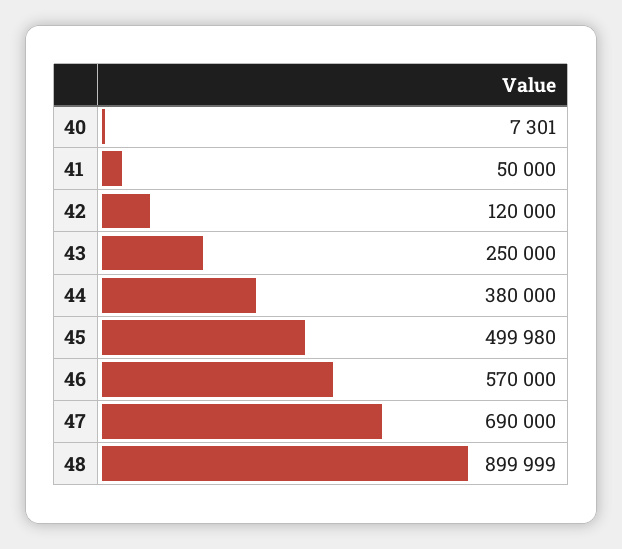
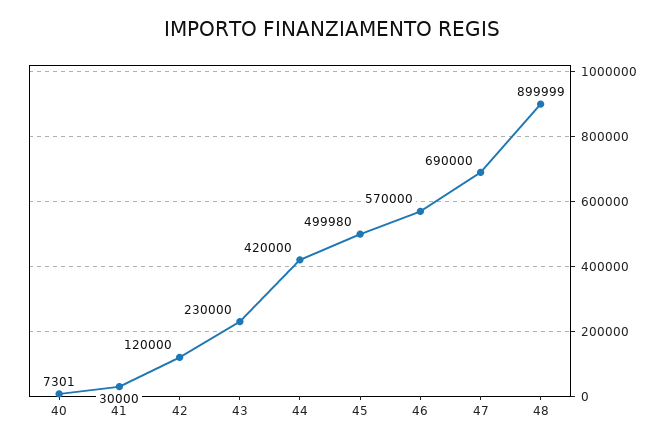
41: 50000 -> 30000
43: 250000 -> 230000
44: 380000 -> 420000

